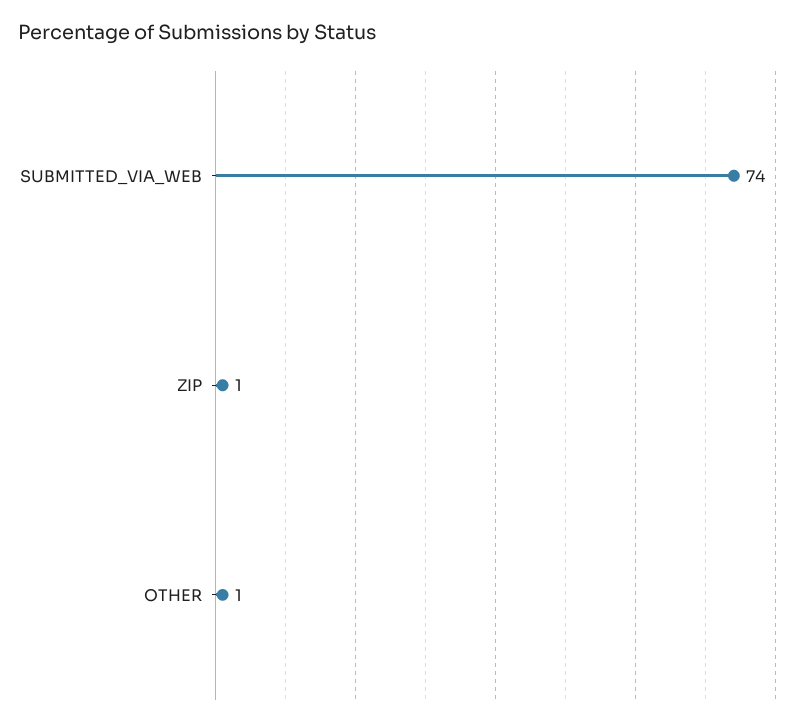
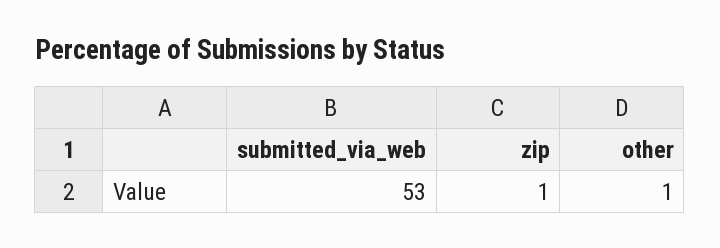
SUBMITTED_VIA_WEB: 74 -> 53

